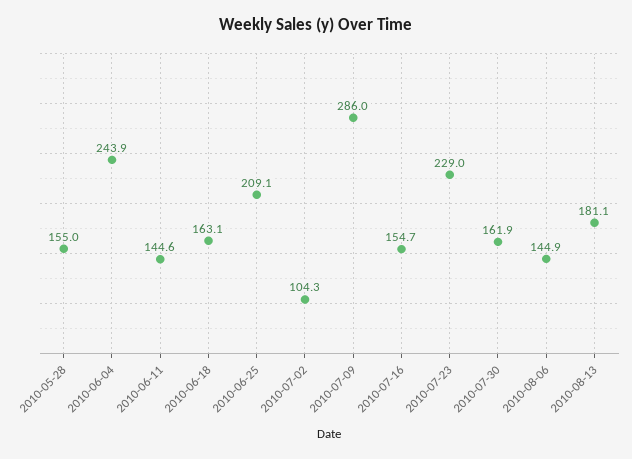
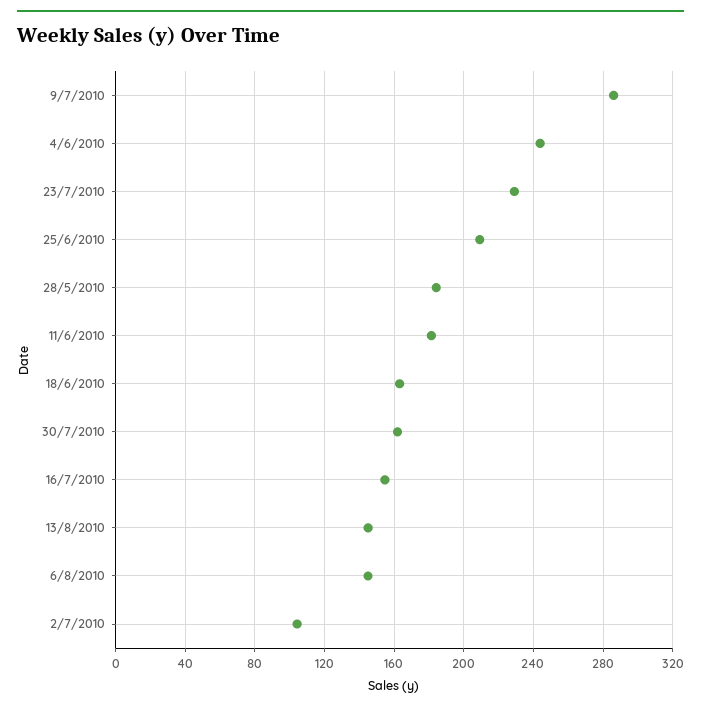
2010-05-28: 155 -> 185
2010-06-11: 144.6 -> 180
2010-08-13: 181.1 -> 145

